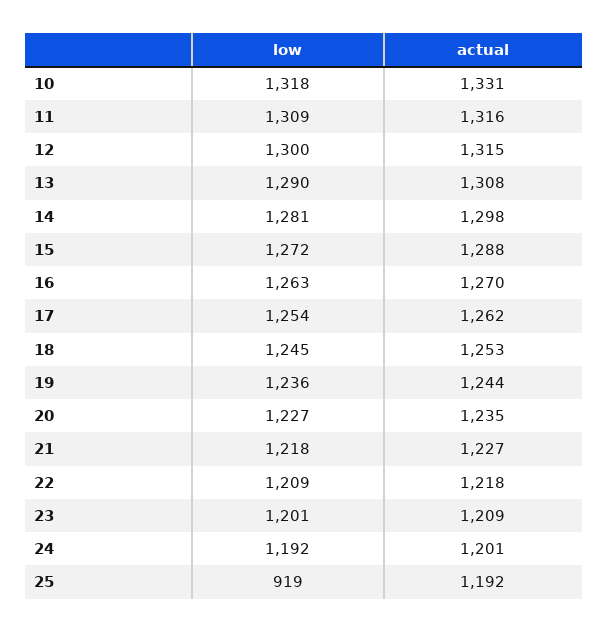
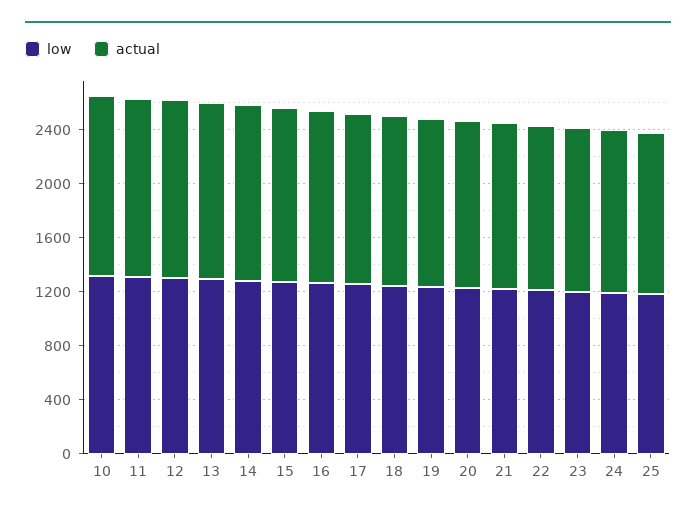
low, 25: 919 -> 1200

